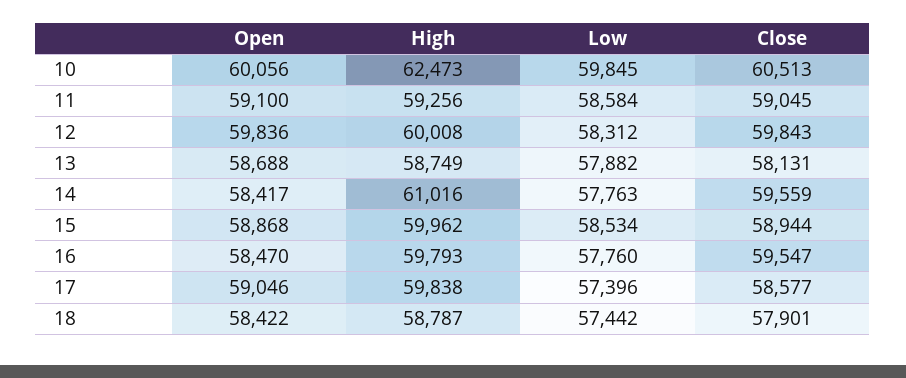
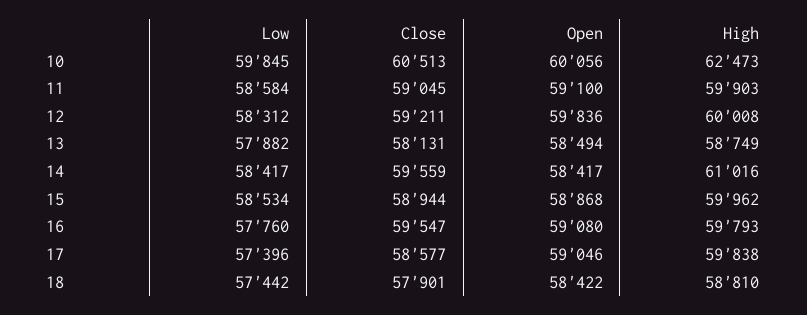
High, 11: 59256 -> 59903
Close, 12: 59843 -> 59211
Open, 13: 58688 -> 58494
Low, 14: 57763 -> 58417
Open, 16: 58470 -> 59080
High, 18: 58787 -> 58810

